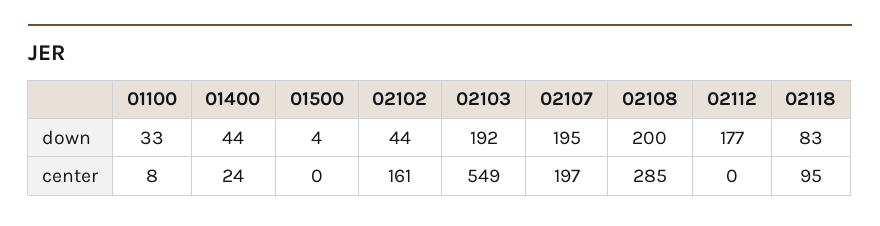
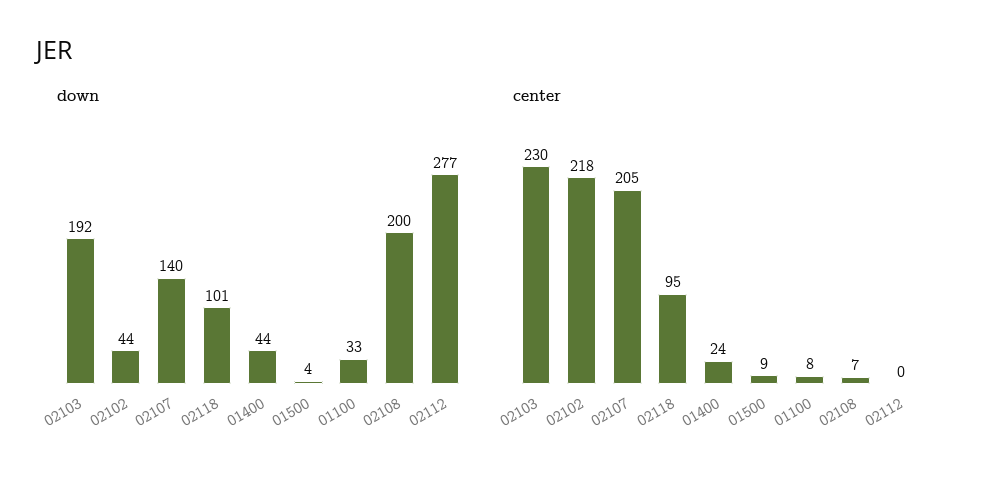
down, 02107: 195 -> 140
down, 02112: 177 -> 277
down, 02118: 83 -> 101
center, 01500: 0 -> 9
center, 02102: 161 -> 218
center, 02103: 549 -> 230
center, 02107: 197 -> 205
center, 02108: 285 -> 7

